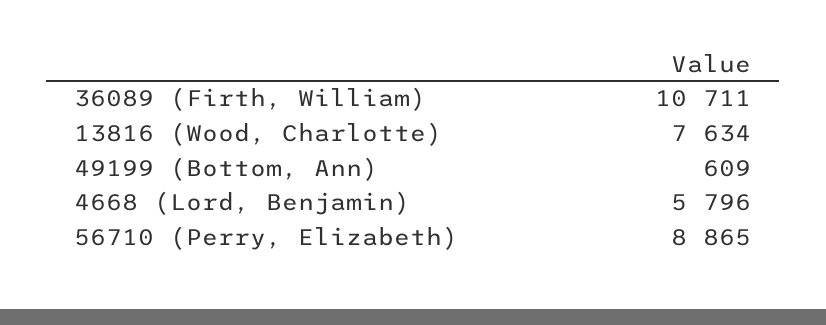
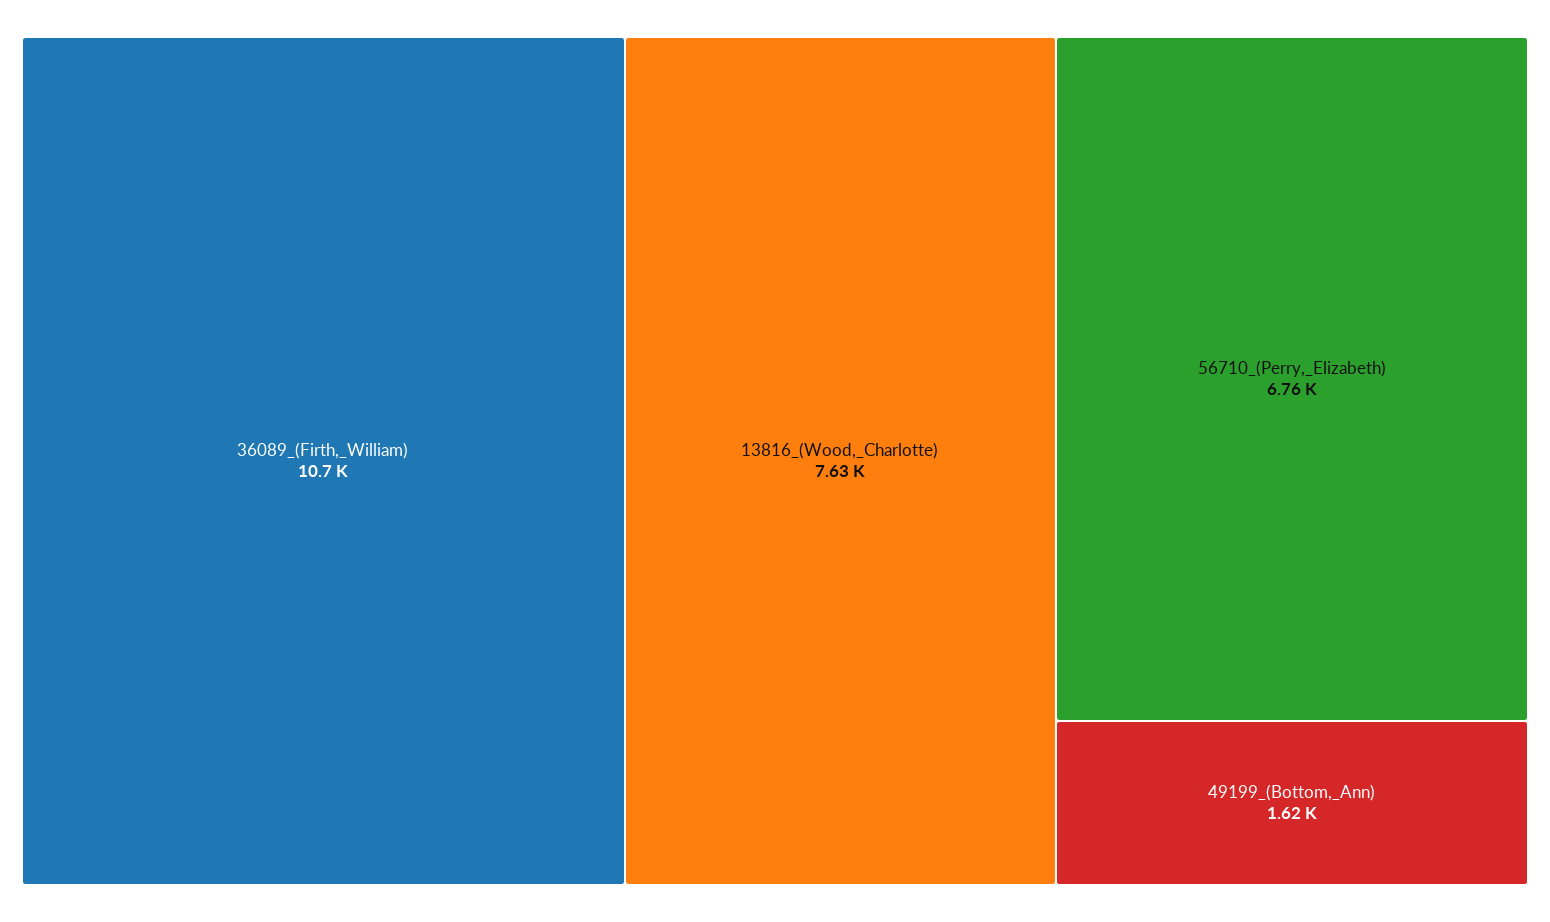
49199 (Bottom, Ann): 609 -> 1620
4668 (Lord, Benjamin): 5796 -> none
56710 (Perry, Elizabeth): 8865 -> 6760

